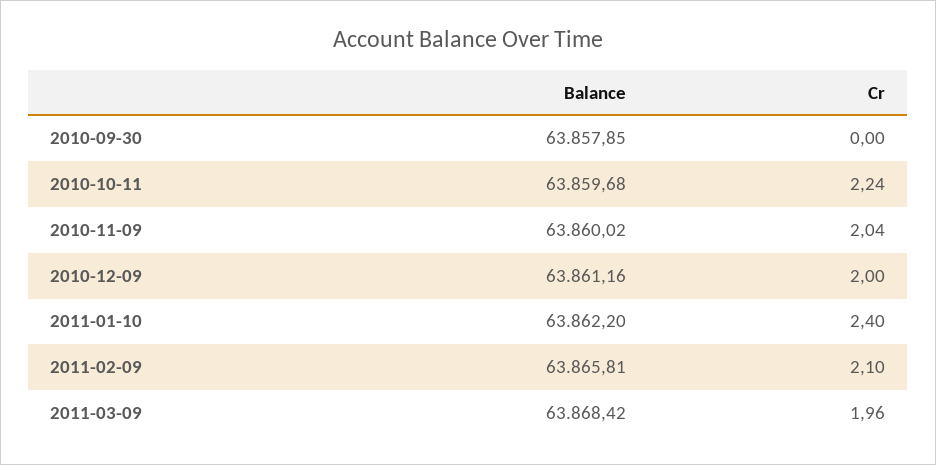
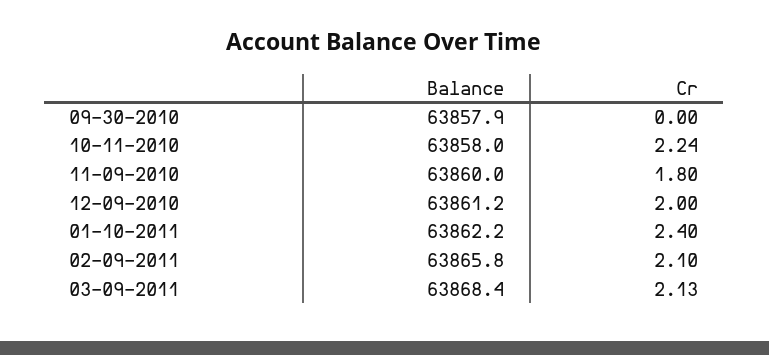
Balance, 2010-10-11: 63859.68 -> 63858
Cr, 2010-11-09: 2.04 -> 1.8
Cr, 2011-03-09: 1.96 -> 2.13

